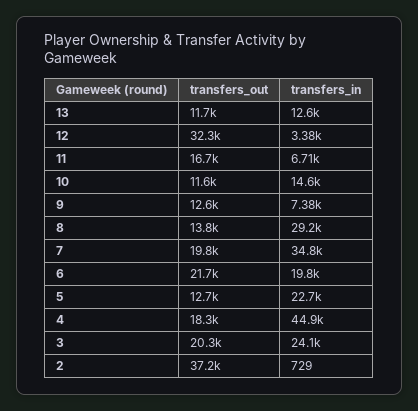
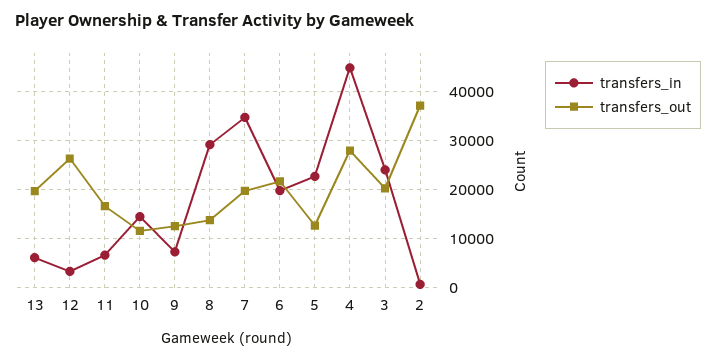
transfers_out, 13: 11700 -> 20000
transfers_in, 13: 12600 -> 6000
transfers_out, 12: 32300 -> 26000
transfers_out, 4: 18300 -> 28000

